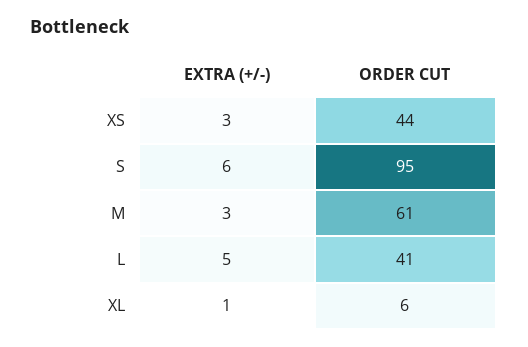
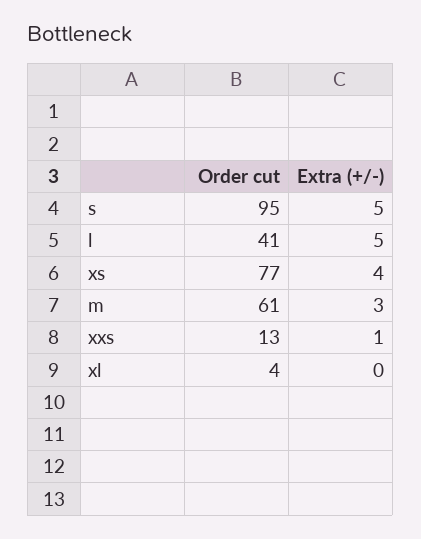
EXTRA (+/-), XS: 3 -> 4
ORDER CUT, XS: 44 -> 77
EXTRA (+/-), S: 6 -> 5
EXTRA (+/-), XL: 1 -> 0
ORDER CUT, XL: 6 -> 4
ORDER CUT, xxs: none -> 13
EXTRA (+/-), xxs: none -> 1

